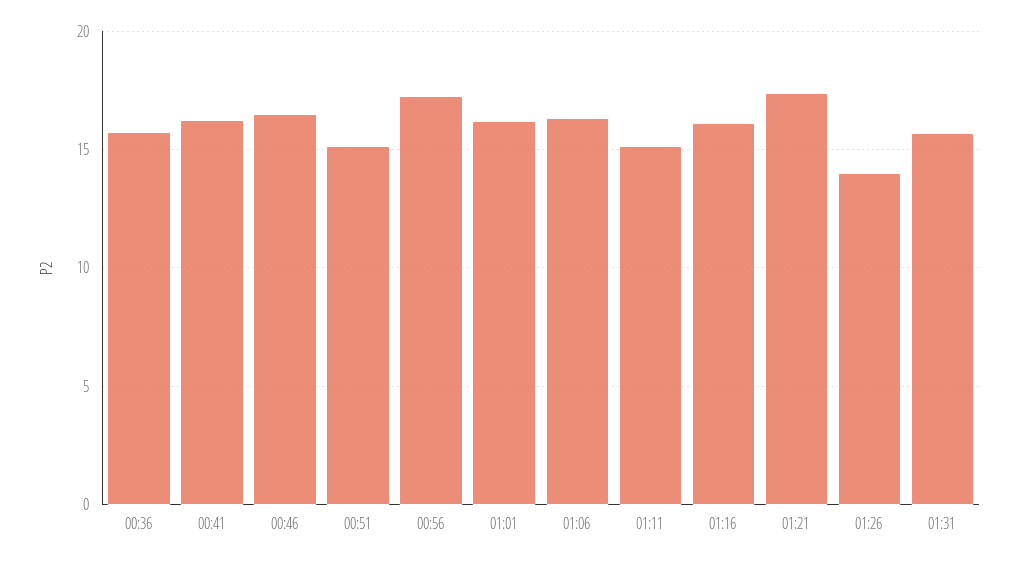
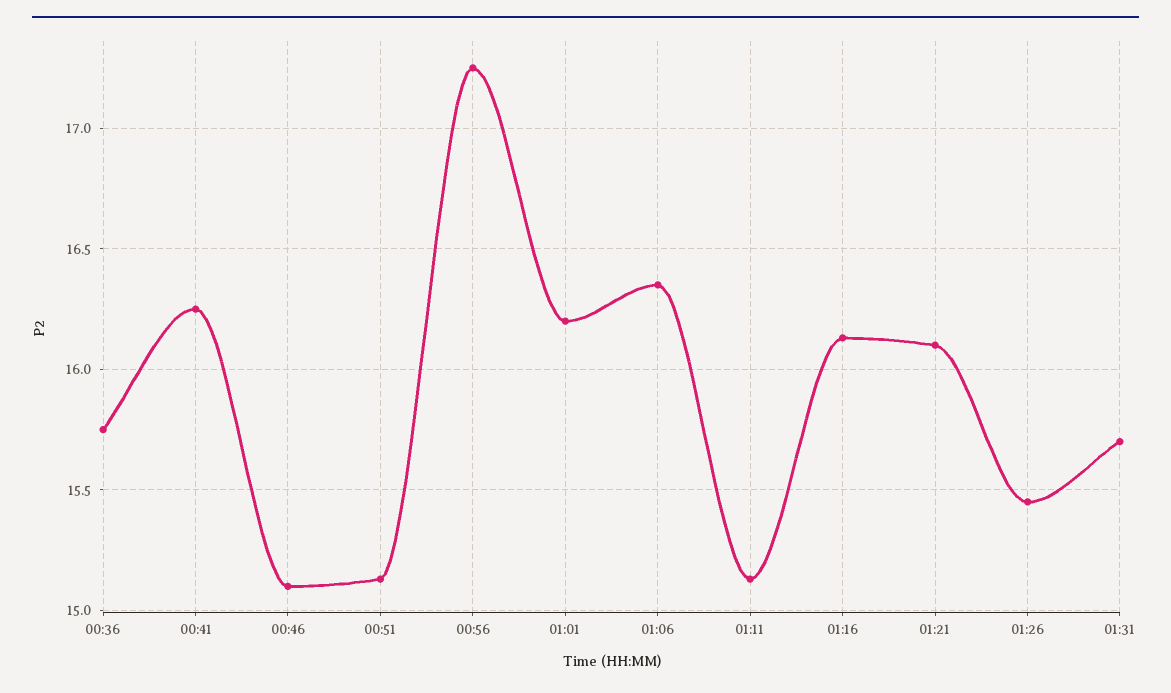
00:46: 16.5 -> 15.1
01:21: 17.5 -> 16.1
01:26: 14 -> 15.45

